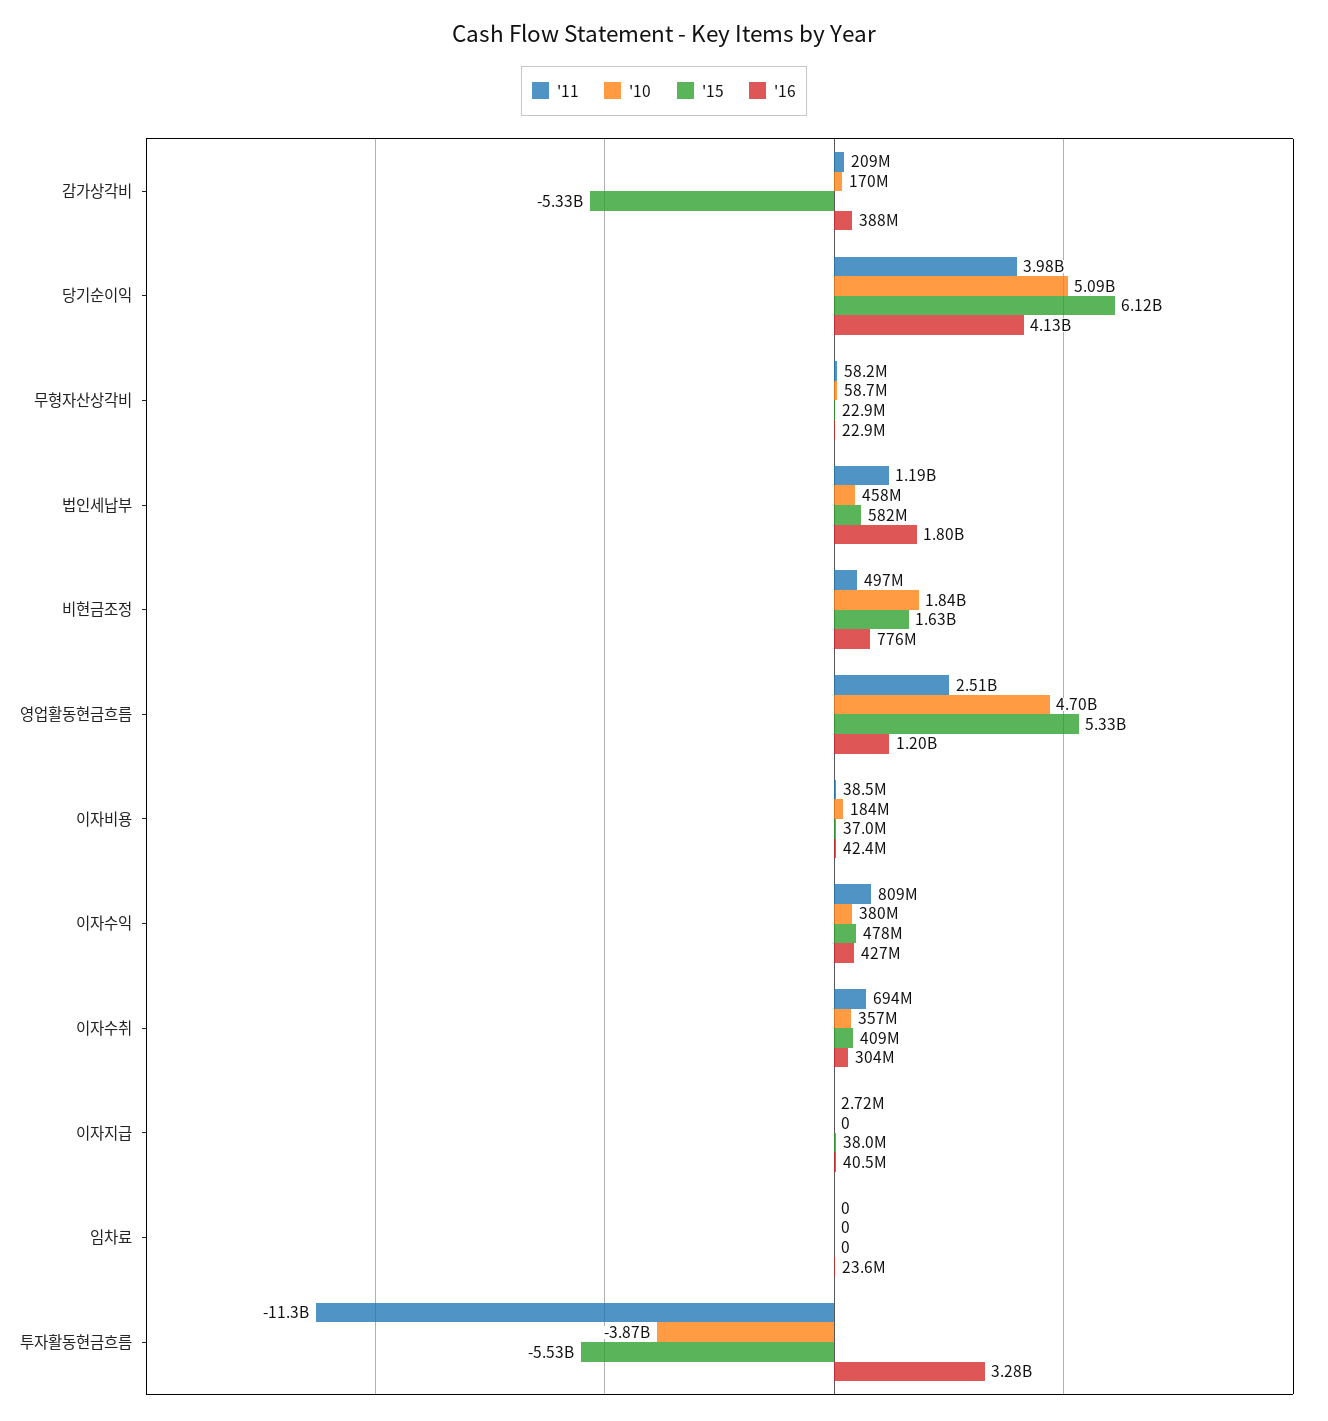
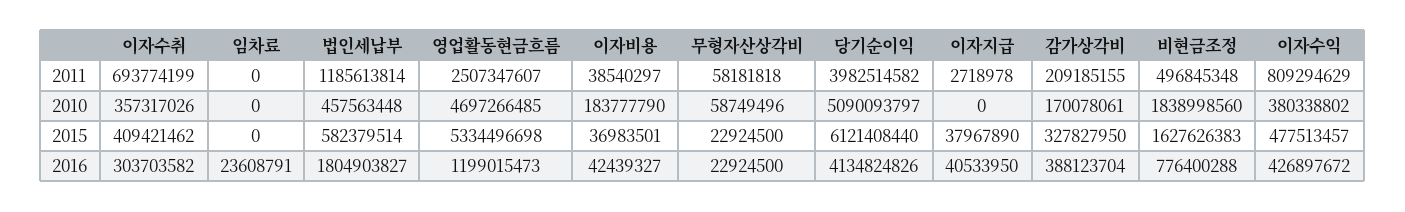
'15, 감가상각비: -5330000000 -> 327827950
'11, 투자활동현금흐름: -11300000000 -> none
'10, 투자활동현금흐름: -3870000000 -> none
'15, 투자활동현금흐름: -5530000000 -> none
'16, 투자활동현금흐름: 3280000000 -> none

